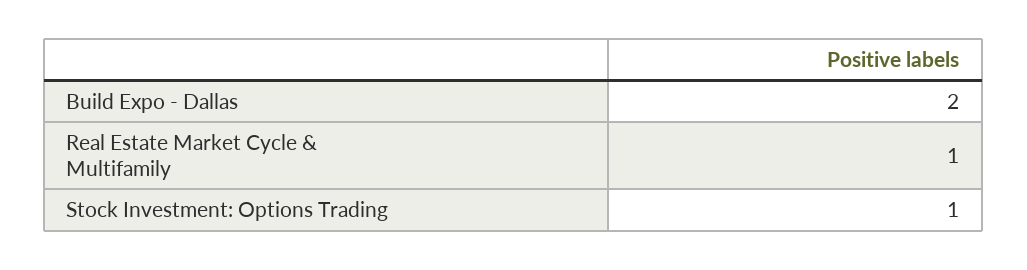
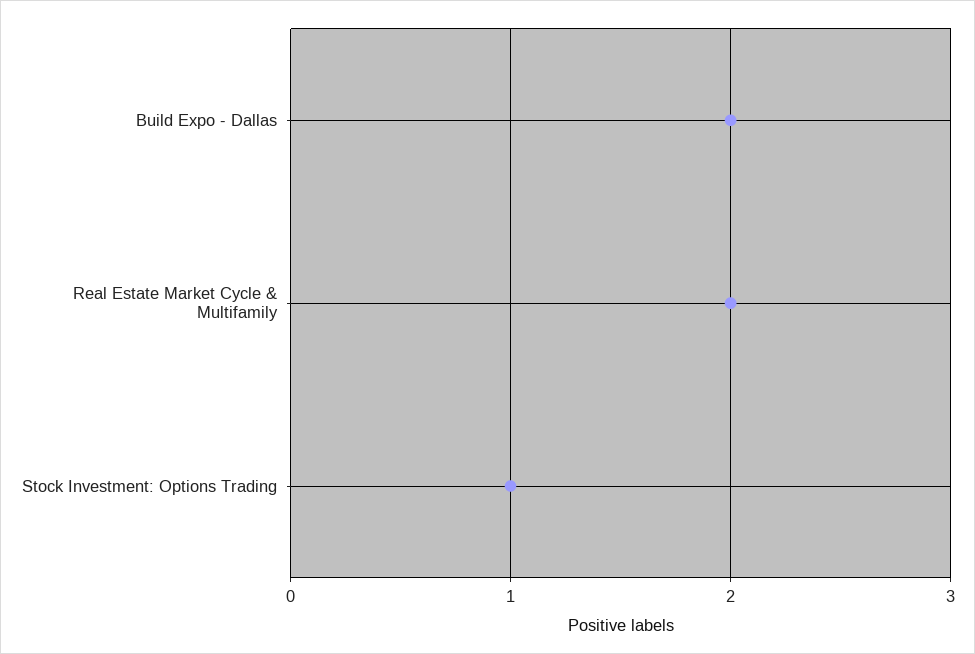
Real Estate Market Cycle & Multifamily: 1 -> 2

